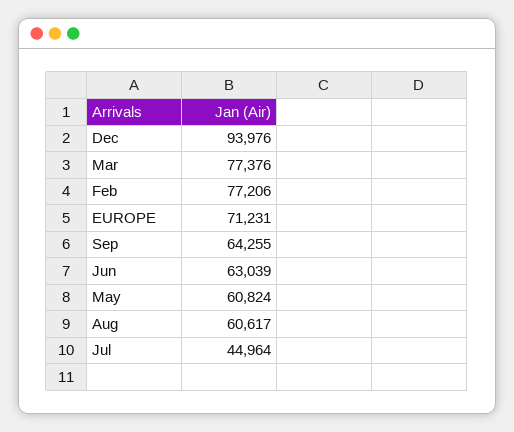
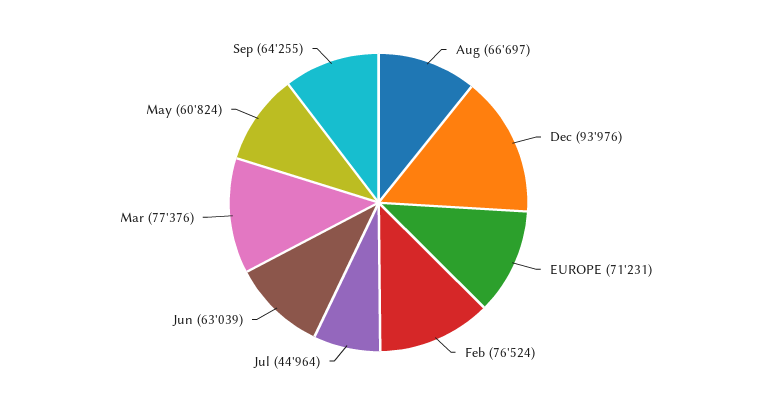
Feb: 77206 -> 76524
Aug: 60617 -> 66697

